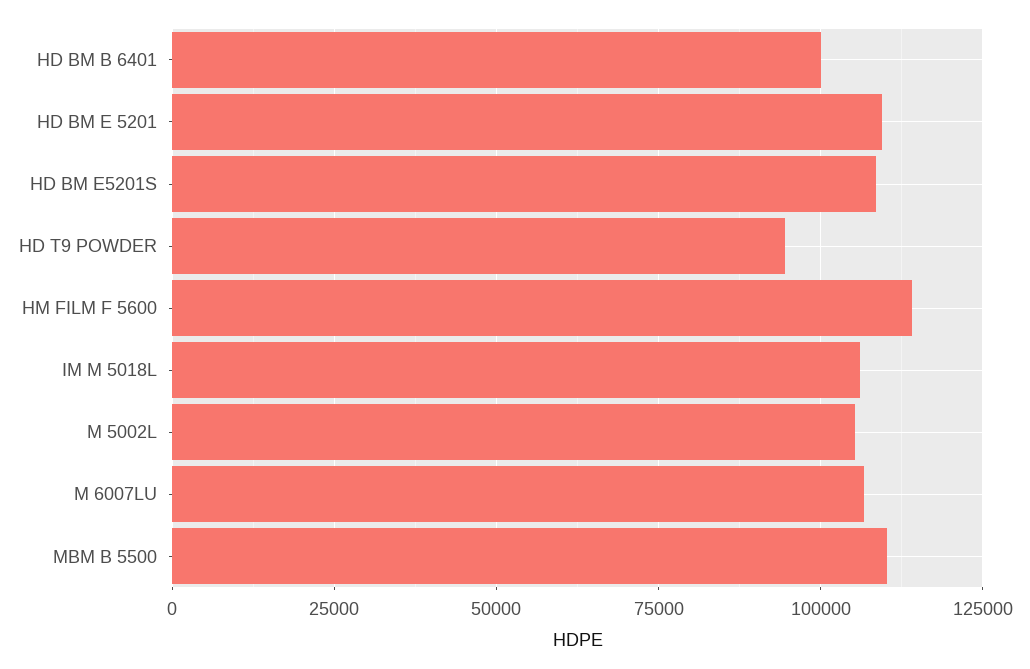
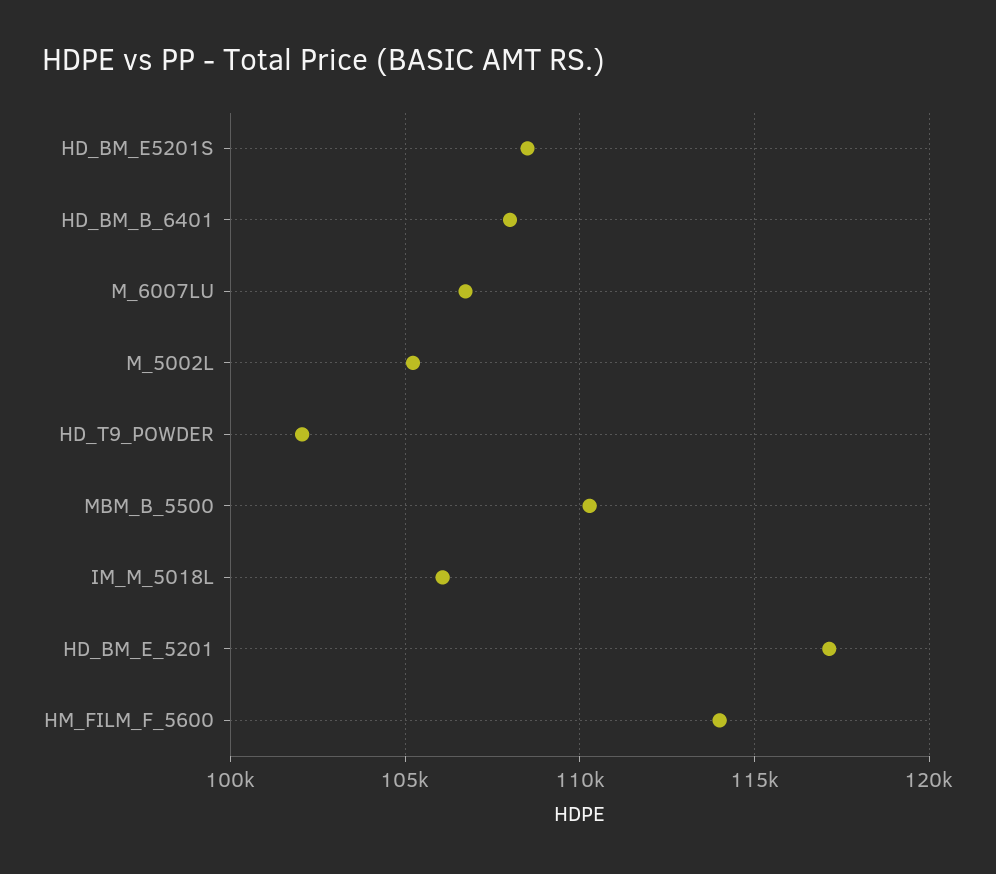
HD BM B 6401: 100000 -> 108000
HD BM E 5201: 110000 -> 117000
HD T9 POWDER: 95000 -> 102000

